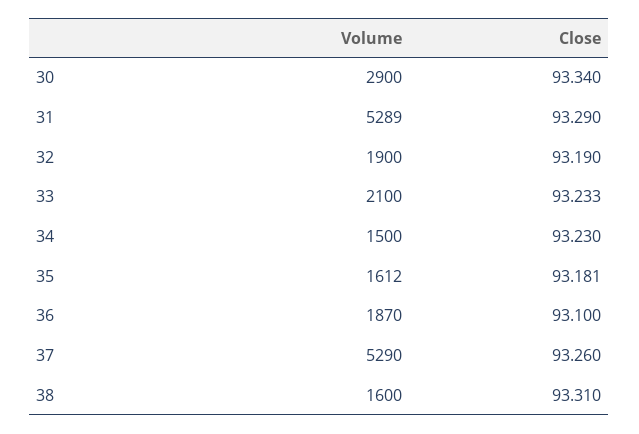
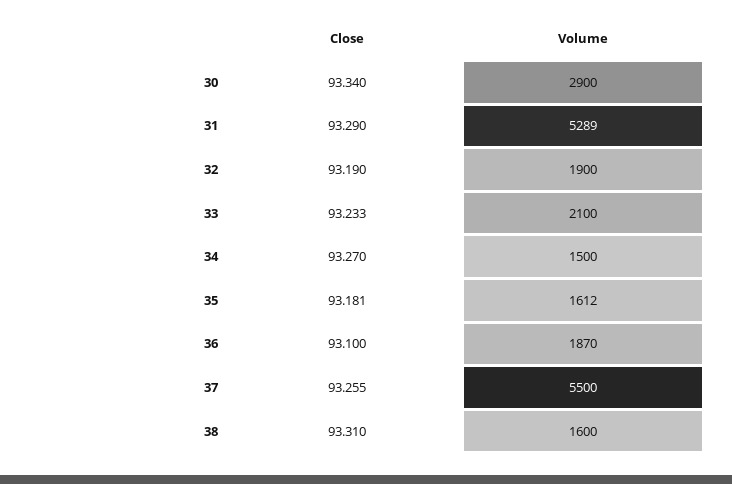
Close, 34: 93.23 -> 93.27
Volume, 37: 5290 -> 5500
Close, 37: 93.26 -> 93.255

